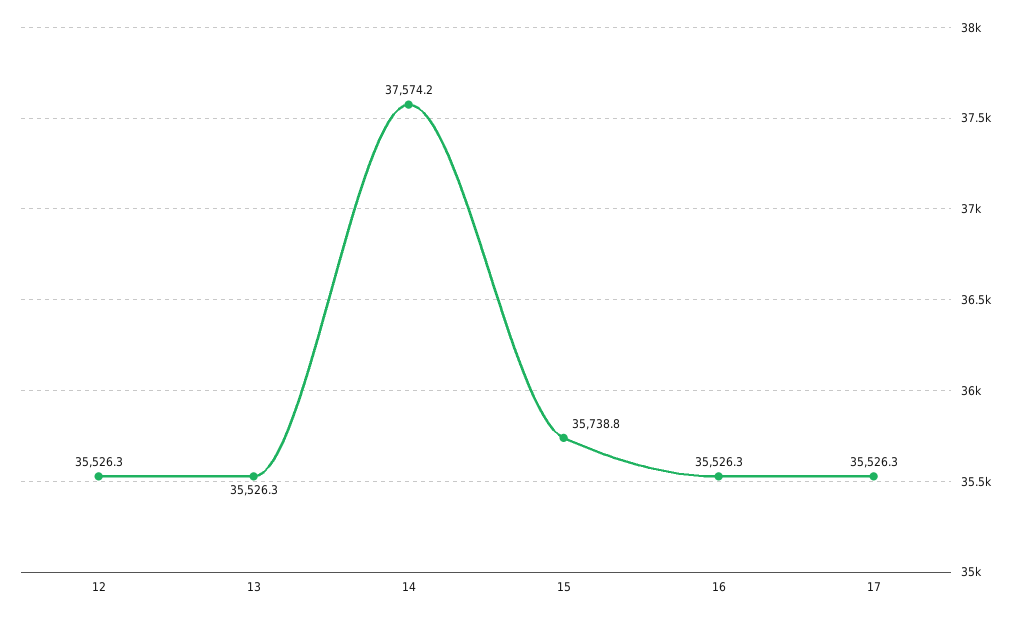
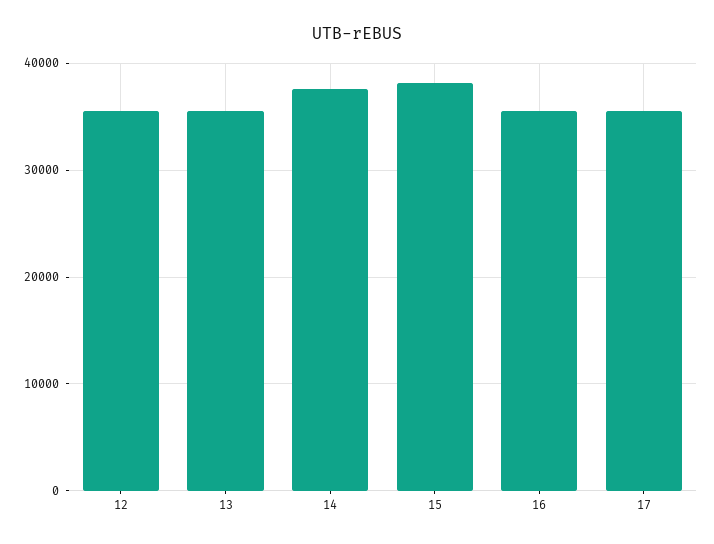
15: 35738.8 -> 38000

